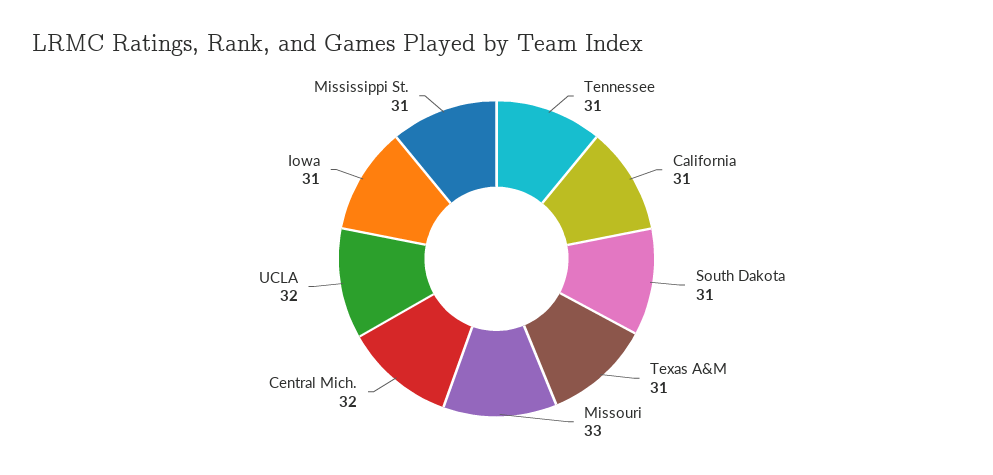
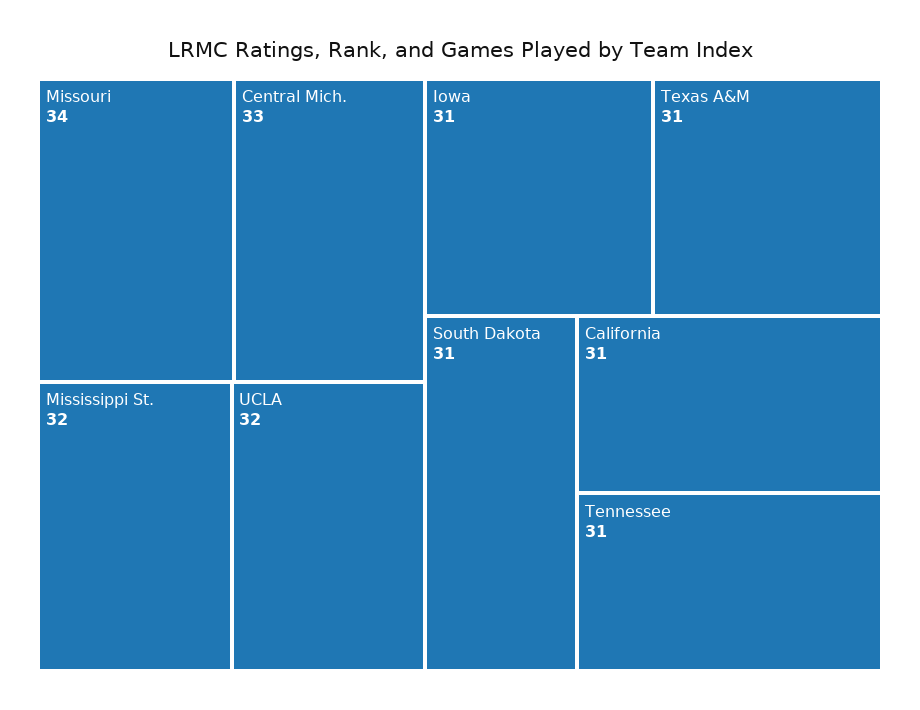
Missouri: 33 -> 34
Central Mich.: 32 -> 33
Mississippi St.: 31 -> 32

